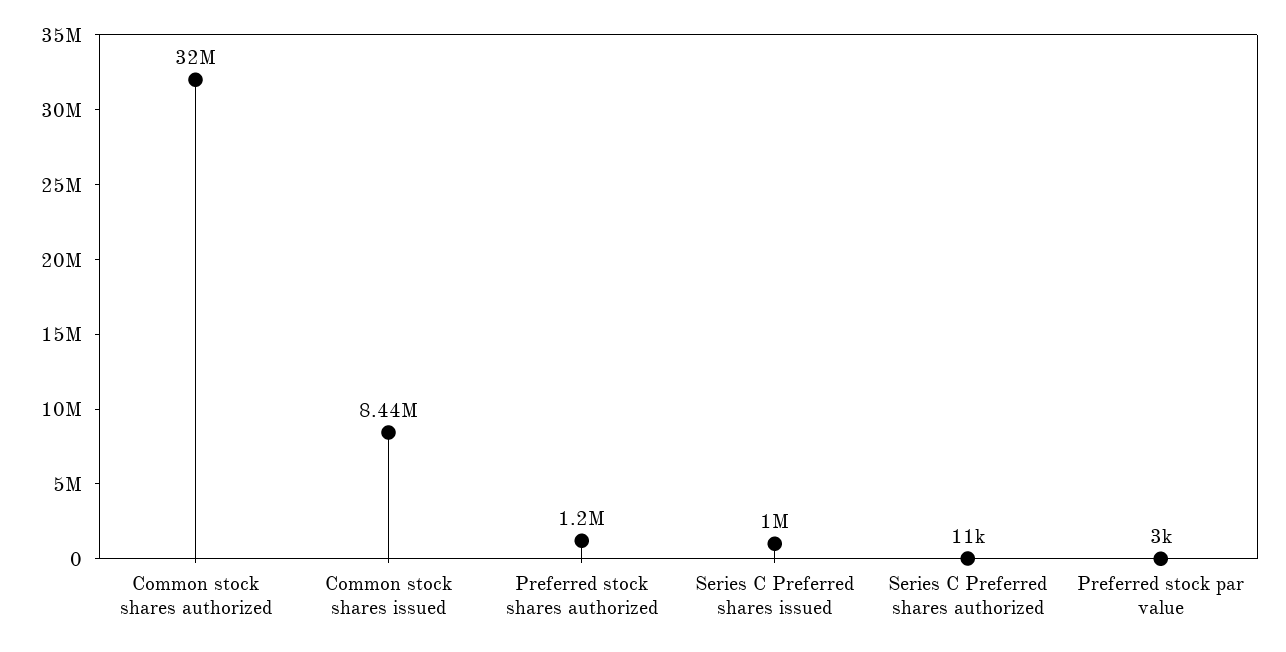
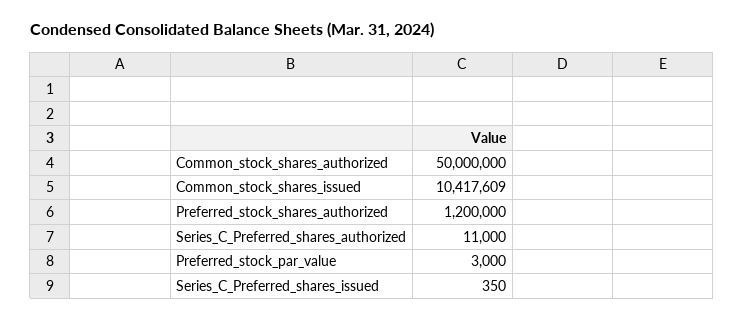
Common stock shares authorized: 32000000 -> 50000000
Common stock shares issued: 8440000 -> 10417609
Series C Preferred shares issued: 1000000 -> 350

